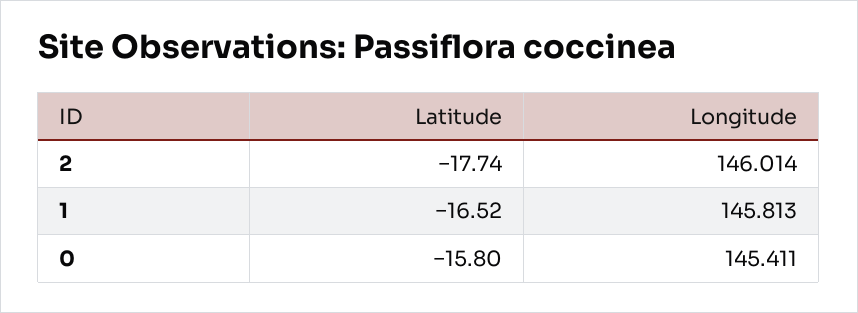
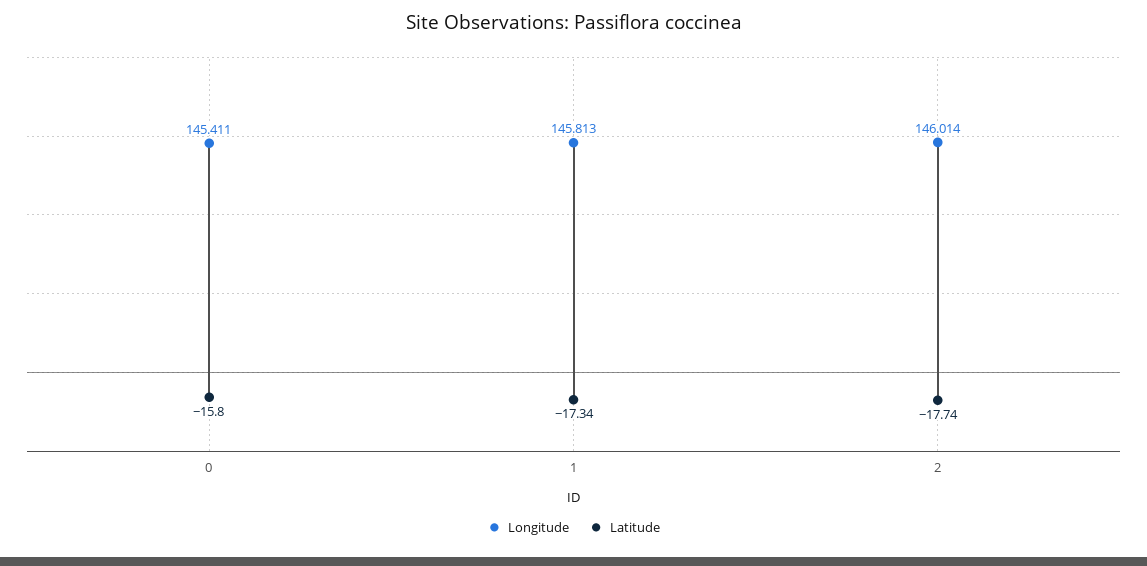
Latitude, 1: -16.52 -> -17.34

